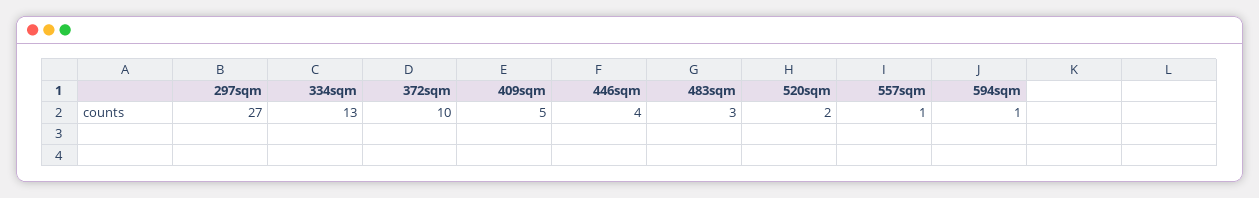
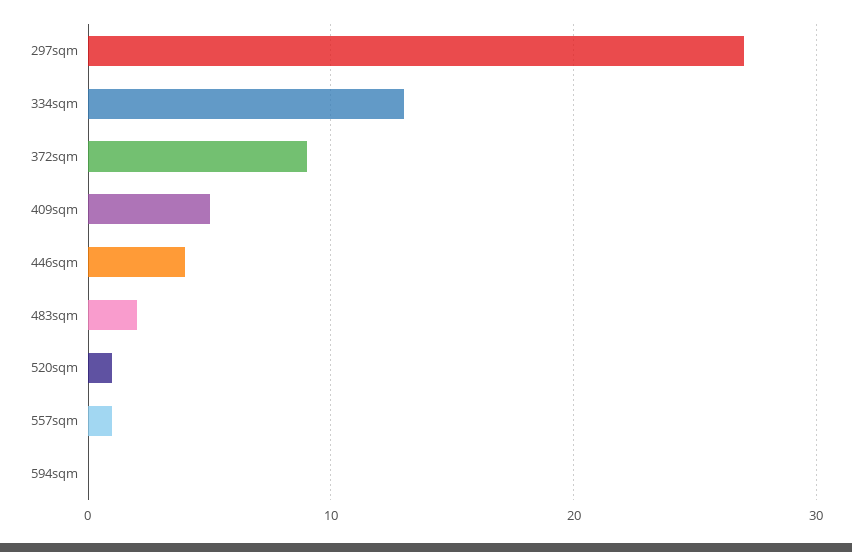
372sqm: 10 -> 9
483sqm: 3 -> 2
520sqm: 2 -> 1
594sqm: 1 -> 0

